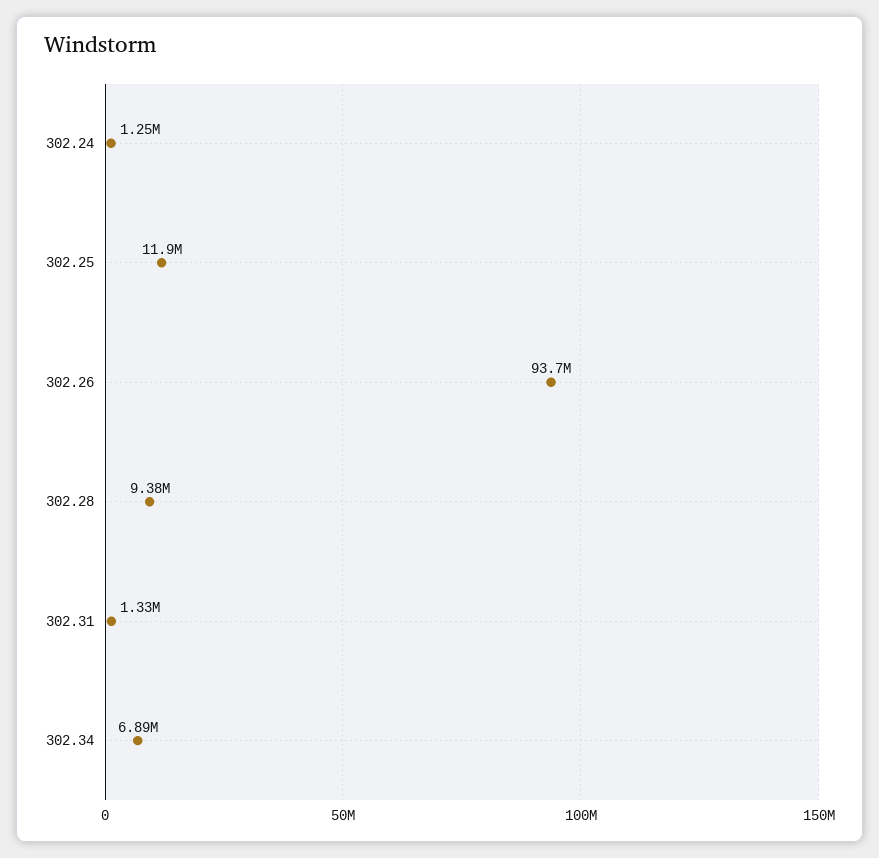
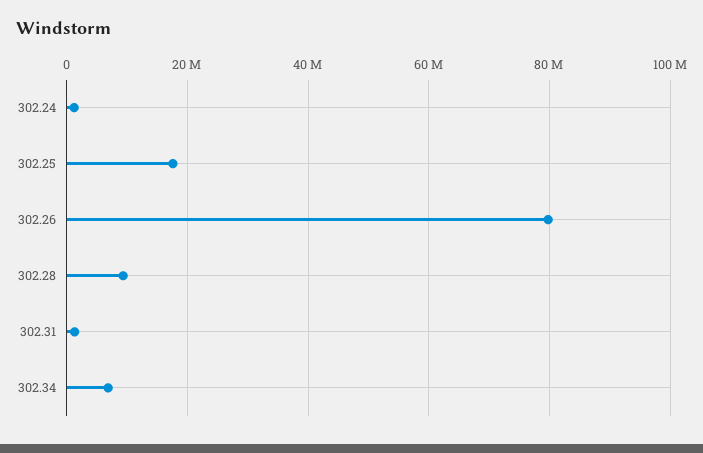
302.25: 11900000 -> 18000000
302.26: 93700000 -> 80000000

